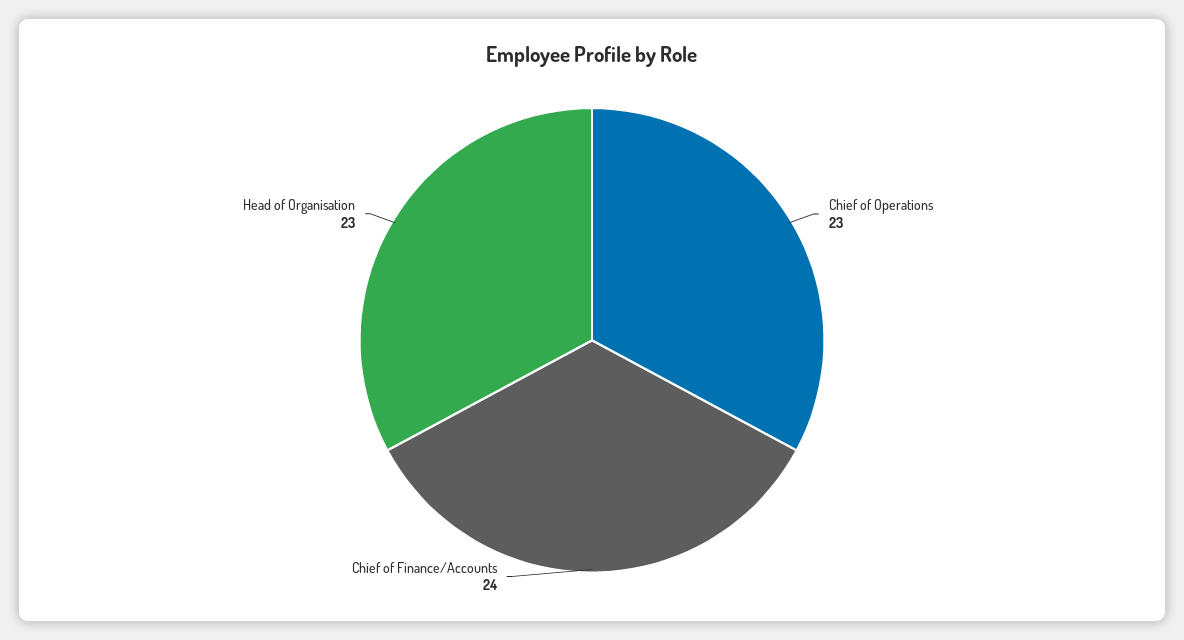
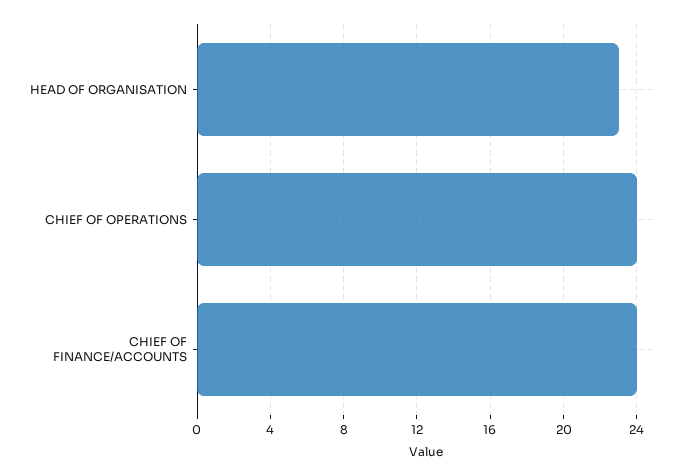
Chief of Operations: 23 -> 24

